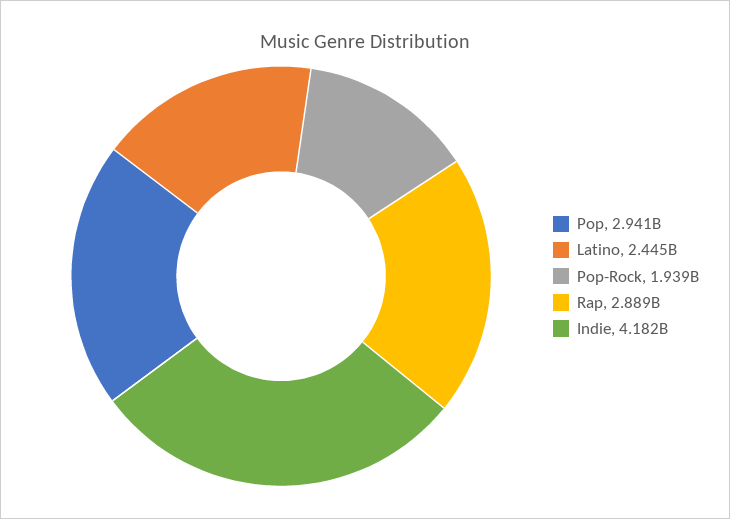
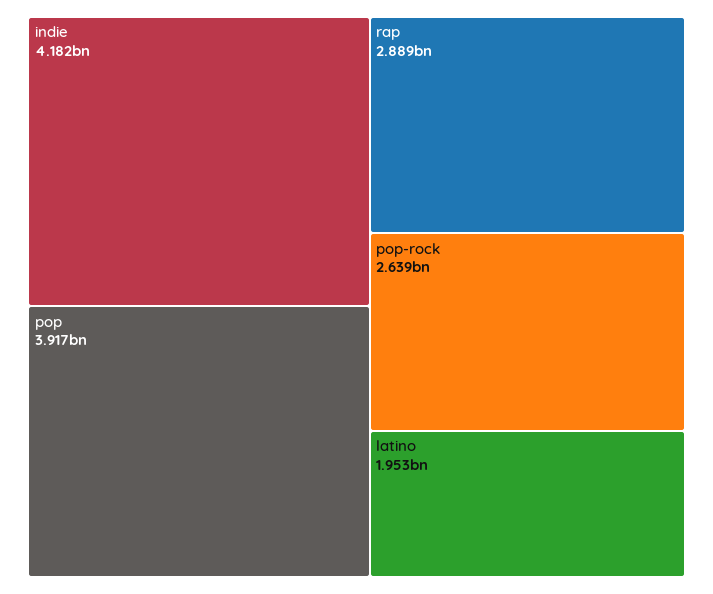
Pop: 2941000000 -> 3917000000
Latino: 2445000000 -> 1953000000
Pop-Rock: 1939000000 -> 2639000000

